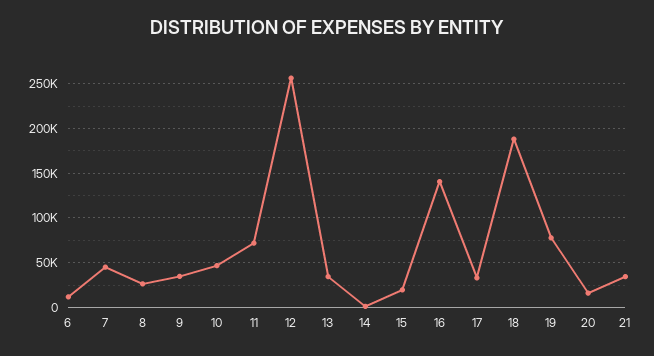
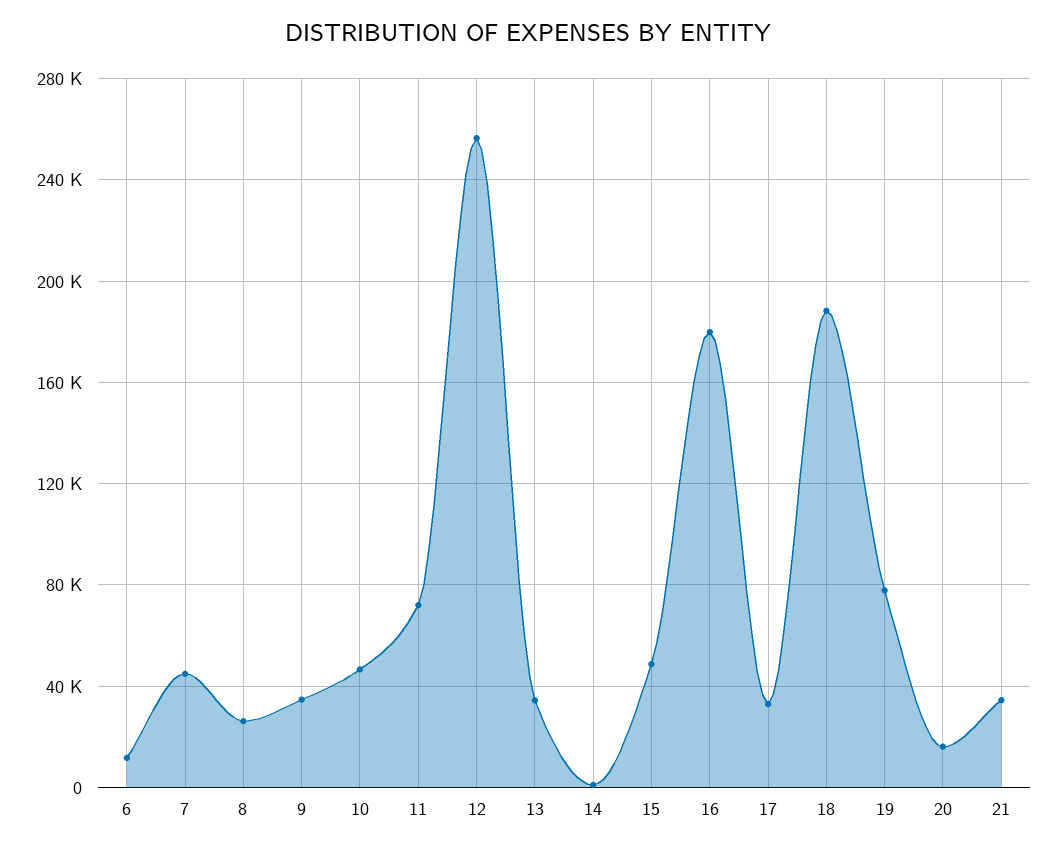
15: 20000 -> 50000
16: 140000 -> 180000

